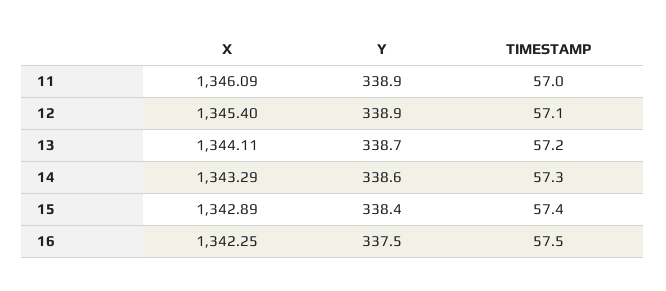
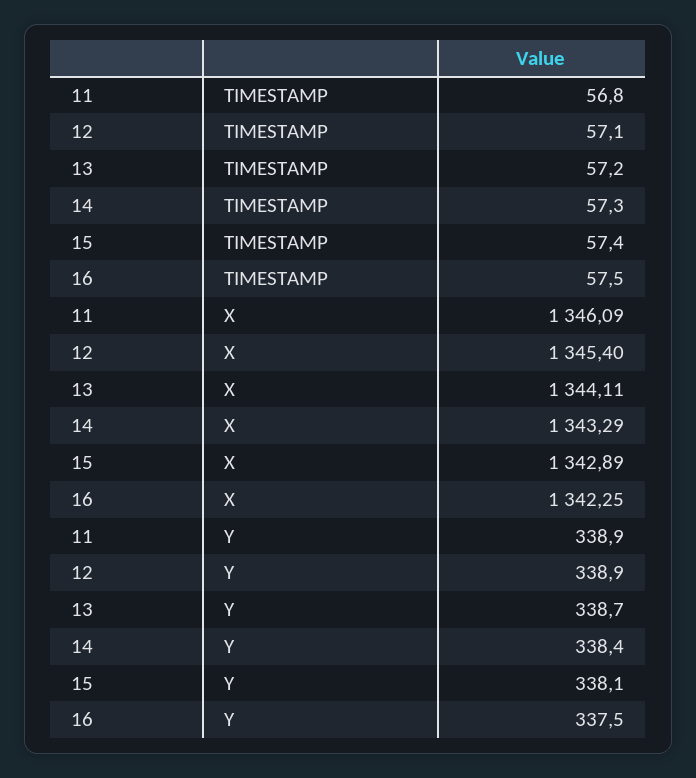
TIMESTAMP, 11: 57 -> 56.8
Y, 14: 338.6 -> 338.4
Y, 15: 338.4 -> 338.1

